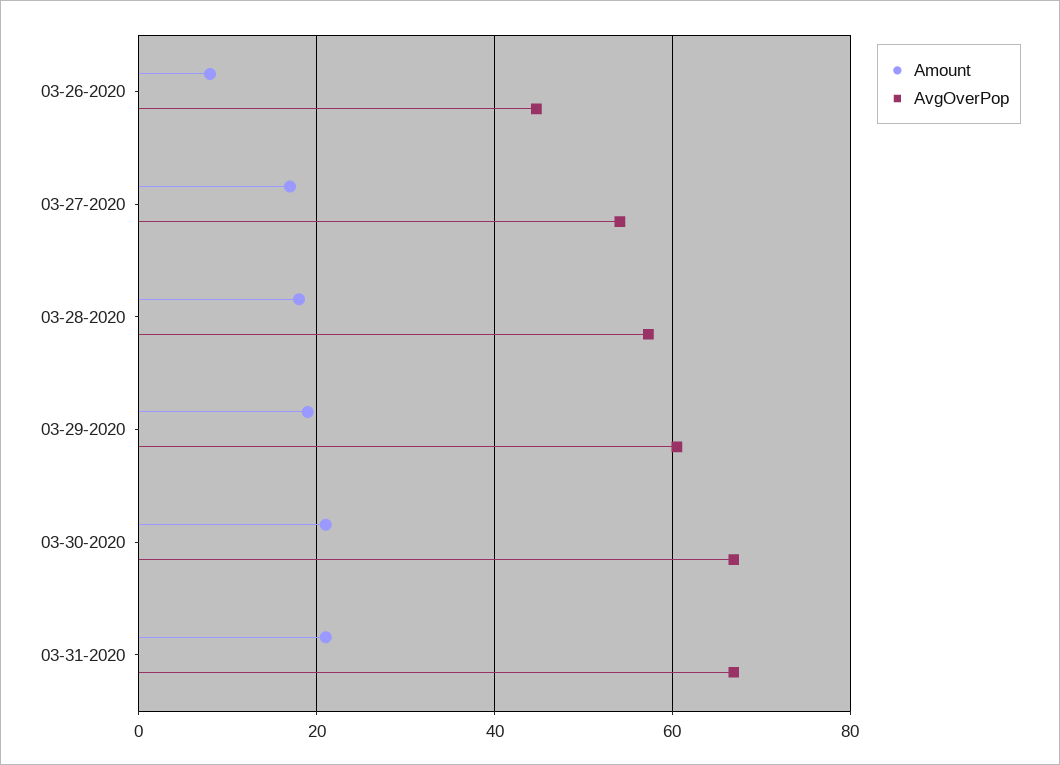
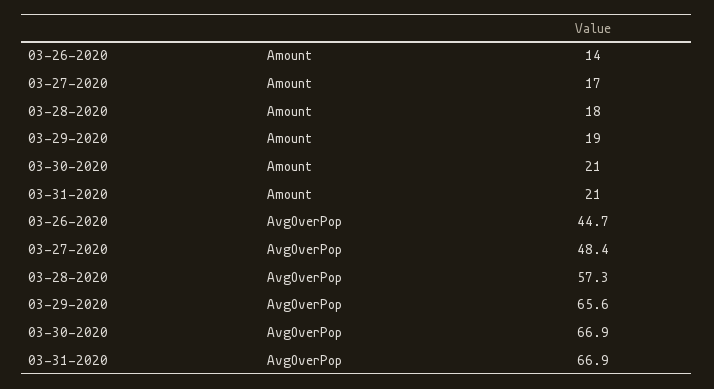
Amount, 03-26-2020: 8 -> 14
AvgOverPop, 03-27-2020: 54 -> 48.4
AvgOverPop, 03-29-2020: 60 -> 65.6

